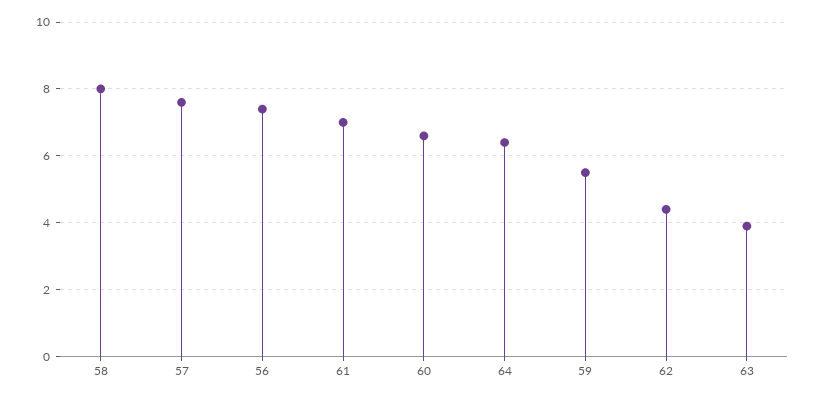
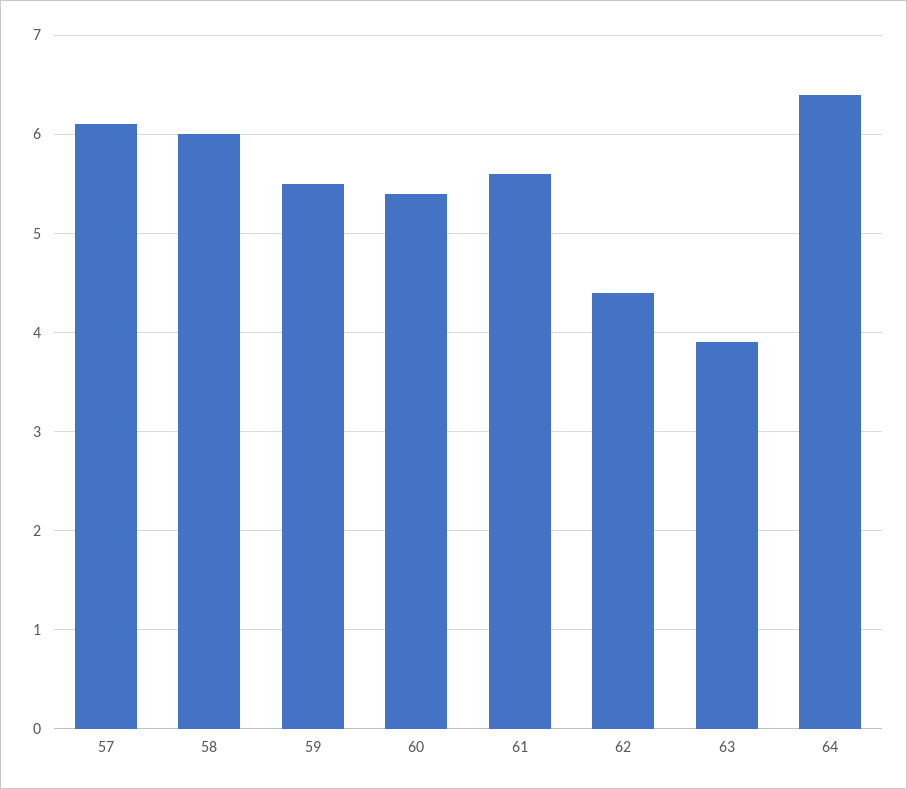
58: 8 -> 6
57: 7.5 -> 6.1
56: 7.5 -> none
61: 7 -> 5.6
60: 6.5 -> 5.4

